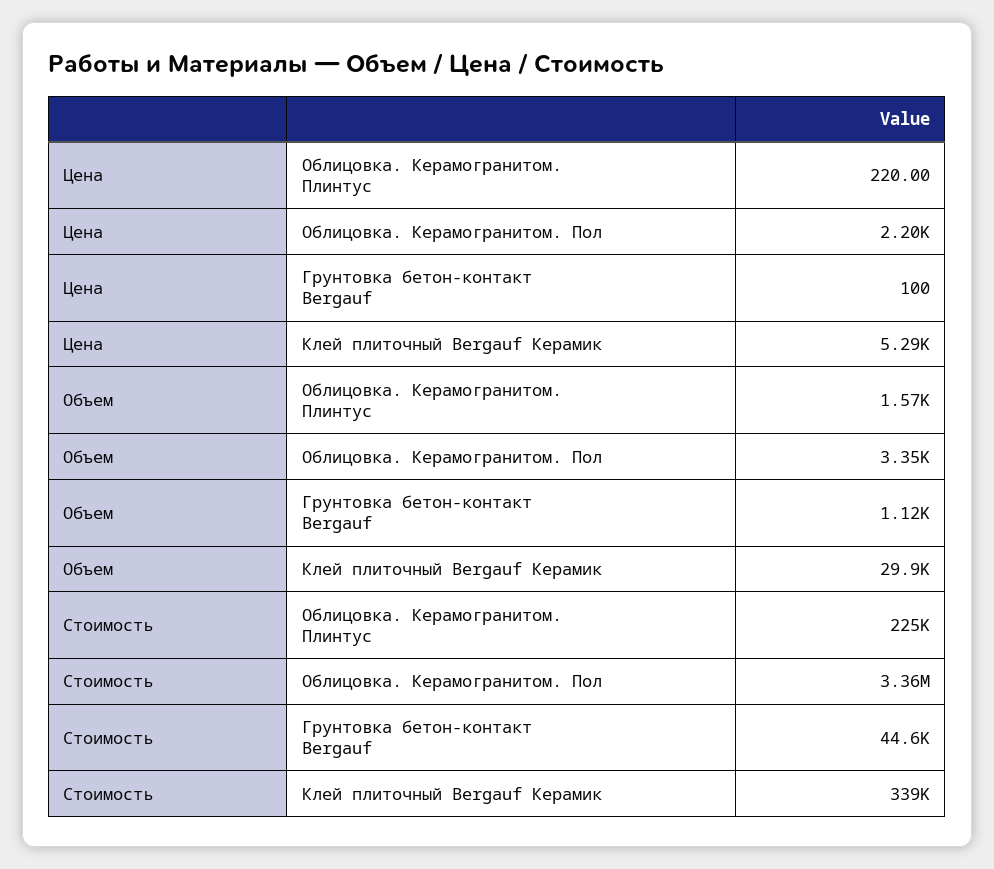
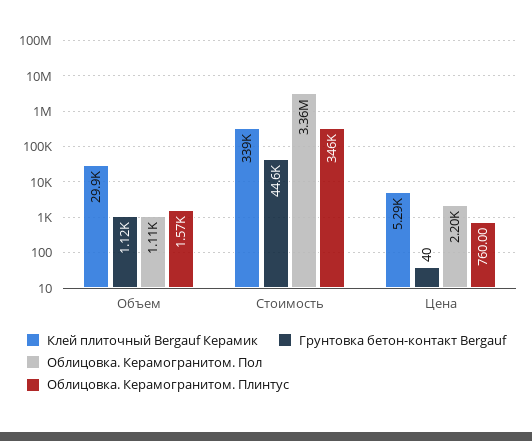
Облицовка. Керамогранитом. Плинтус, Цена: 220 -> 760
Грунтовка бетон-контакт Bergauf, Цена: 100 -> 40
Облицовка. Керамогранитом. Пол, Объем: 3350 -> 1110
Облицовка. Керамогранитом. Плинтус, Стоимость: 225000 -> 346000

